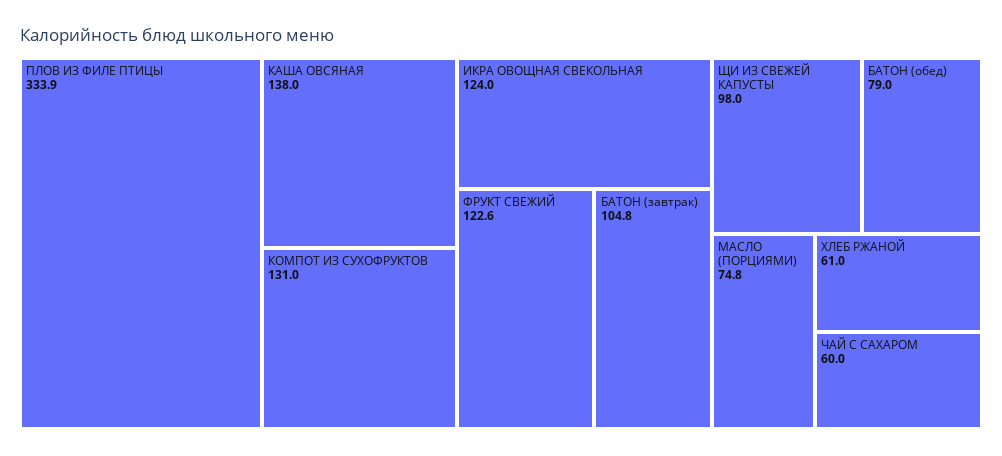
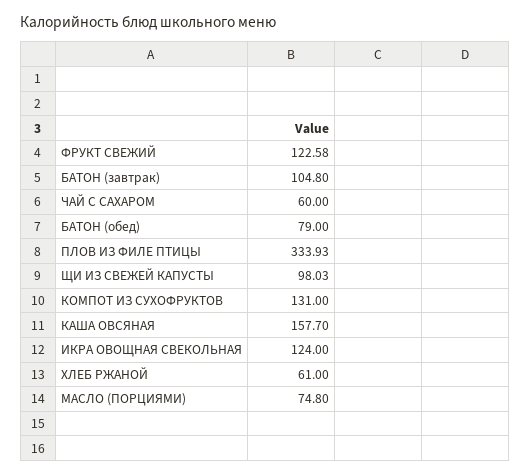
КАША ОВСЯНАЯ: 138 -> 157.7

